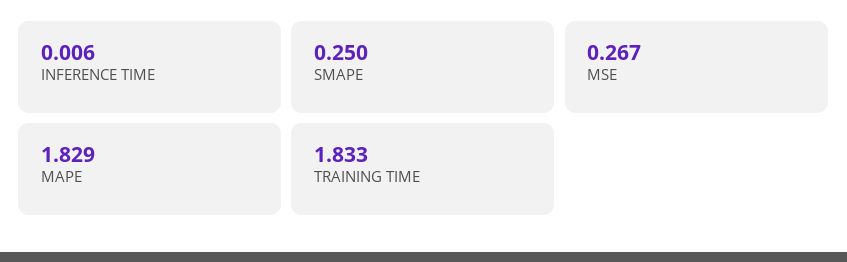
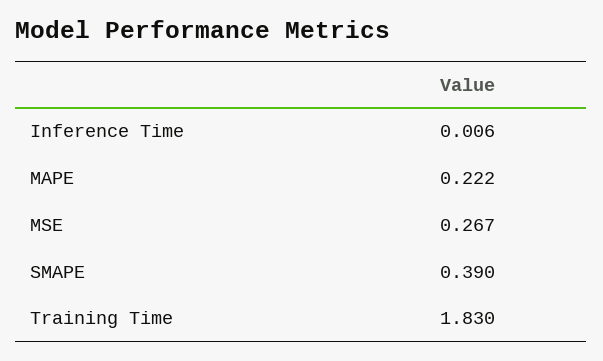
SMAPE: 0.25 -> 0.39
MAPE: 1.829 -> 0.222
TRAINING TIME: 1.833 -> 1.83

